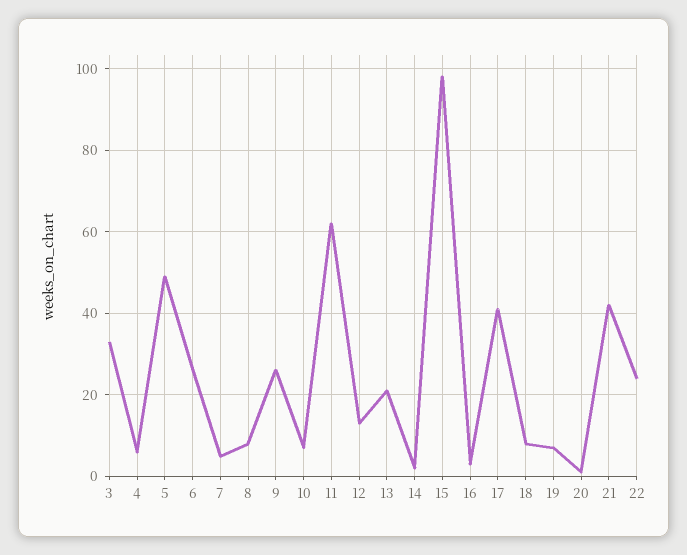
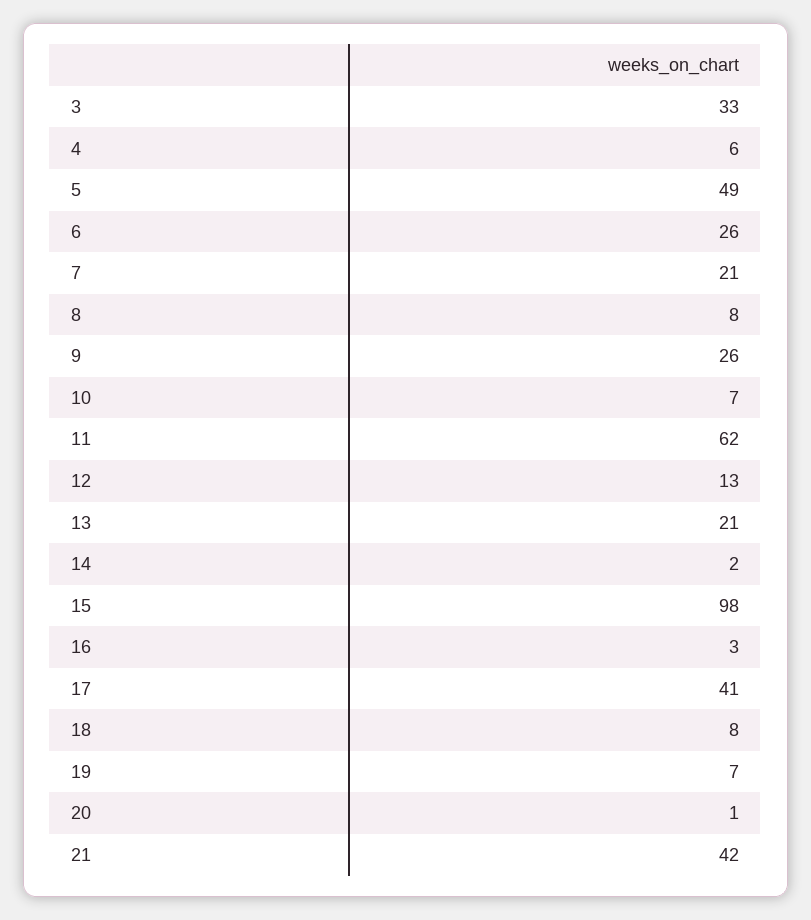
7: 5 -> 21
22: 25 -> none

